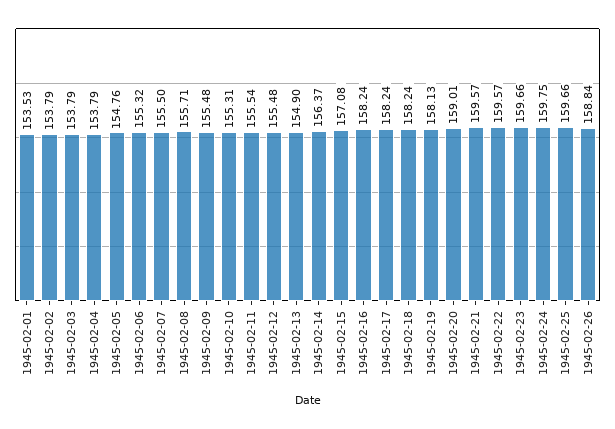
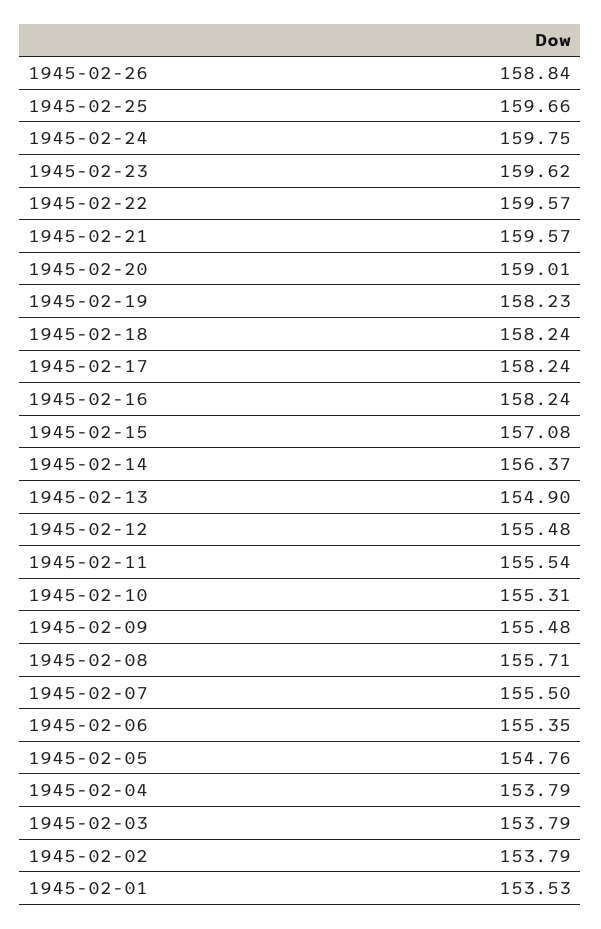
1945-02-06: 155.32 -> 155.35
1945-02-19: 158.13 -> 158.23
1945-02-23: 159.66 -> 159.62

